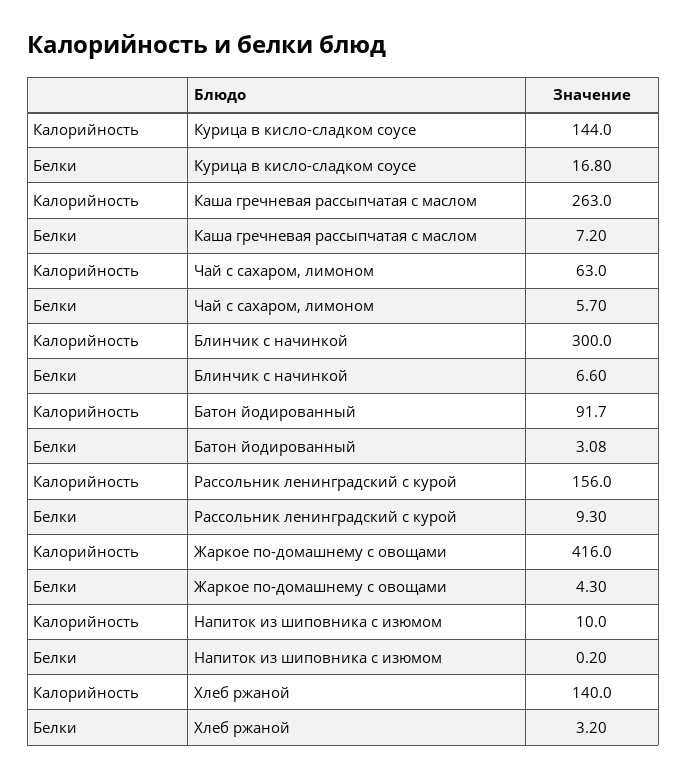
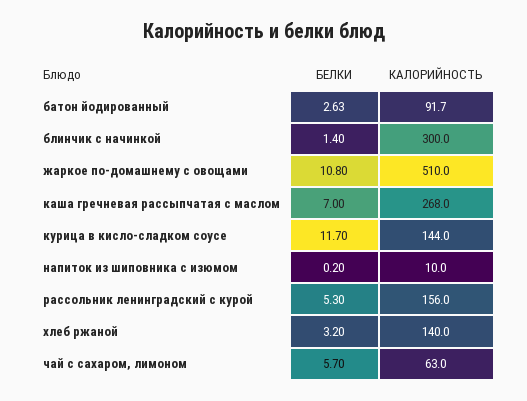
Белки, Курица в кисло-сладком соусе: 16.8 -> 11.7
Калорийность, Каша гречневая рассыпчатая с маслом: 263 -> 268
Белки, Каша гречневая рассыпчатая с маслом: 7.2 -> 7
Белки, Блинчик с начинкой: 6.6 -> 1.4
Белки, Батон йодированный: 3.08 -> 2.63
Белки, Рассольник ленинградский с курой: 9.3 -> 5.3
Калорийность, Жаркое по-домашнему с овощами: 416 -> 510
Белки, Жаркое по-домашнему с овощами: 4.3 -> 10.8

